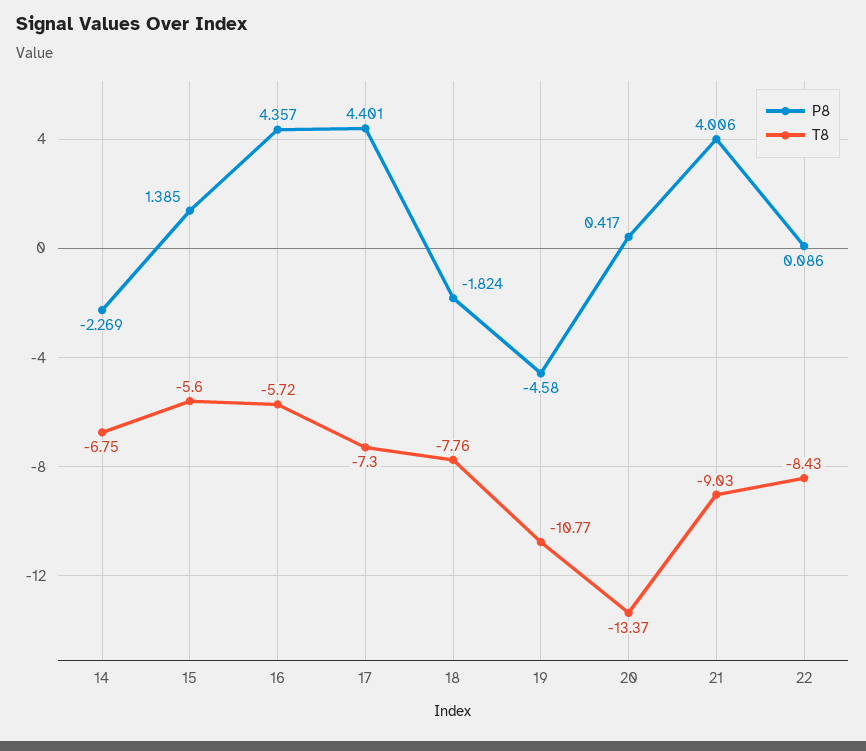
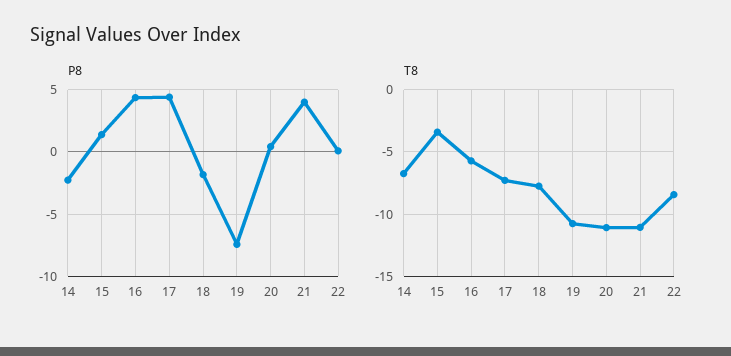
T8, 15: -5.6 -> -3.5
P8, 19: -4.58 -> -7.5
T8, 20: -13.37 -> -11
T8, 21: -9.03 -> -11

